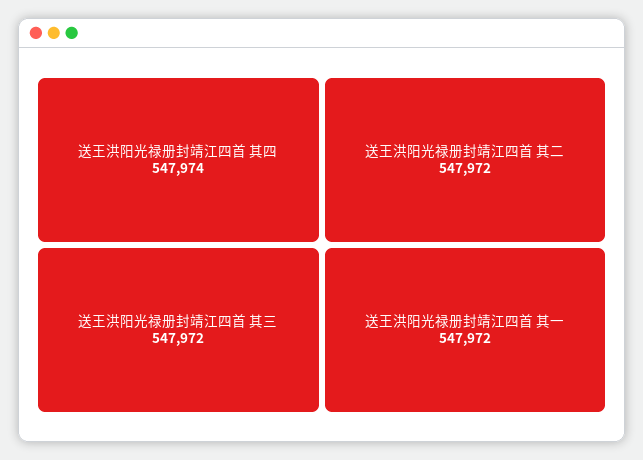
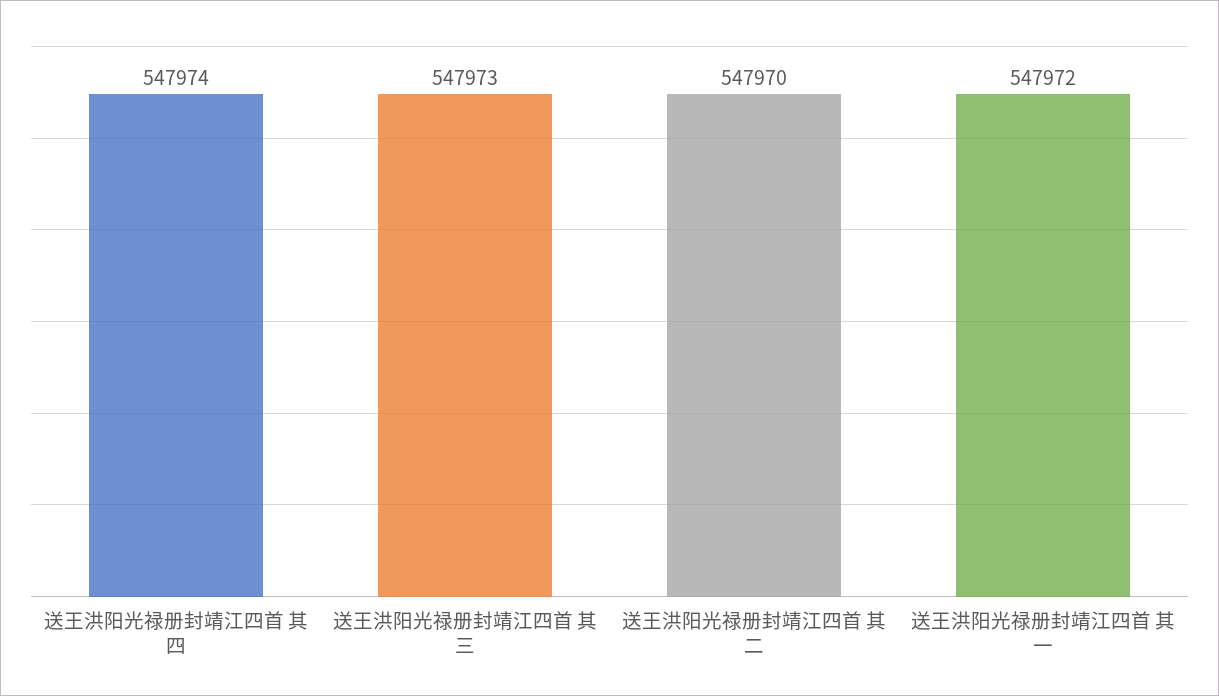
送王洪阳光禄册封靖江四首 其三: 547972 -> 547973
送王洪阳光禄册封靖江四首 其二: 547972 -> 547970

